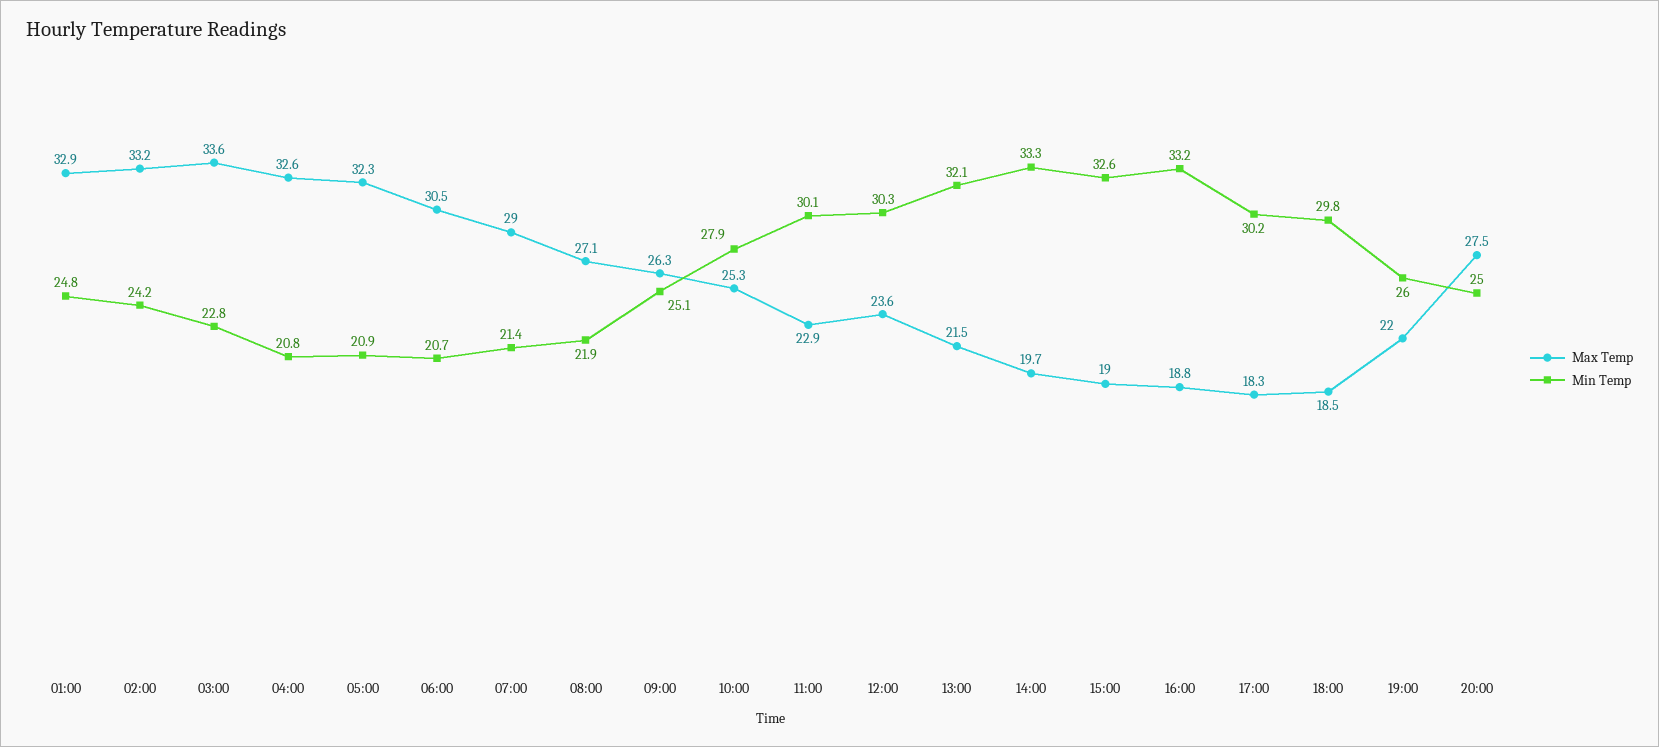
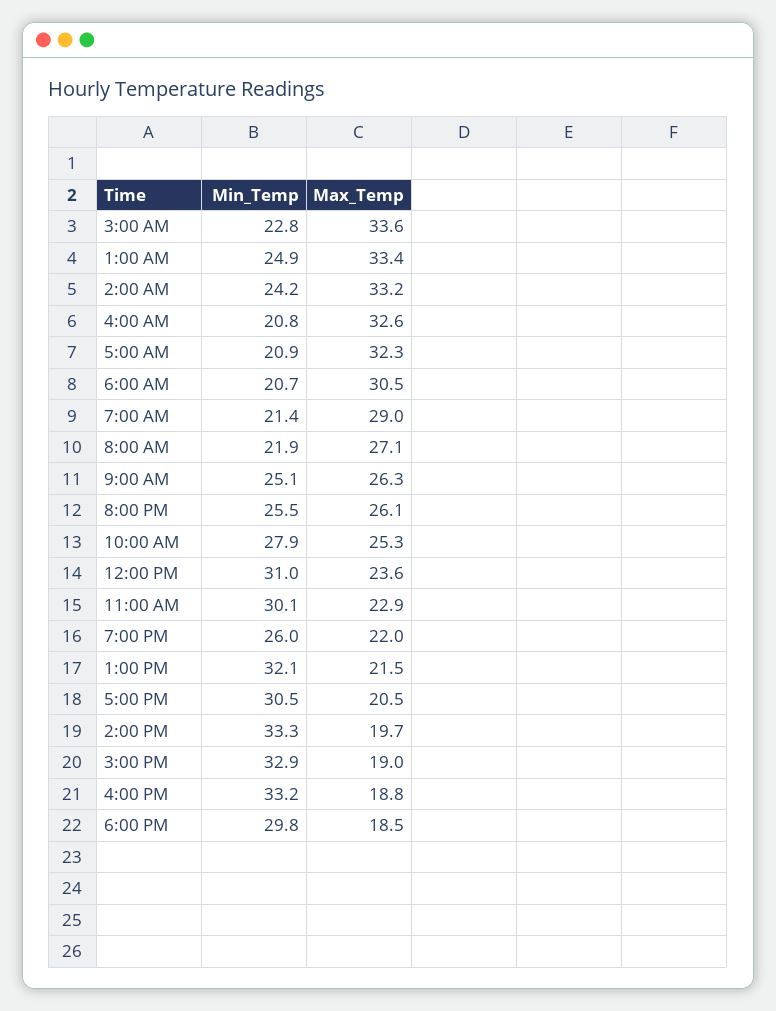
Max Temp, 01:00: 32.9 -> 33.4
Min Temp, 01:00: 24.8 -> 24.9
Min Temp, 12:00: 30.3 -> 31
Min Temp, 15:00: 32.6 -> 32.9
Max Temp, 17:00: 18.3 -> 20.5
Min Temp, 17:00: 30.2 -> 30.5
Max Temp, 20:00: 27.5 -> 26.1
Min Temp, 20:00: 25 -> 25.5

